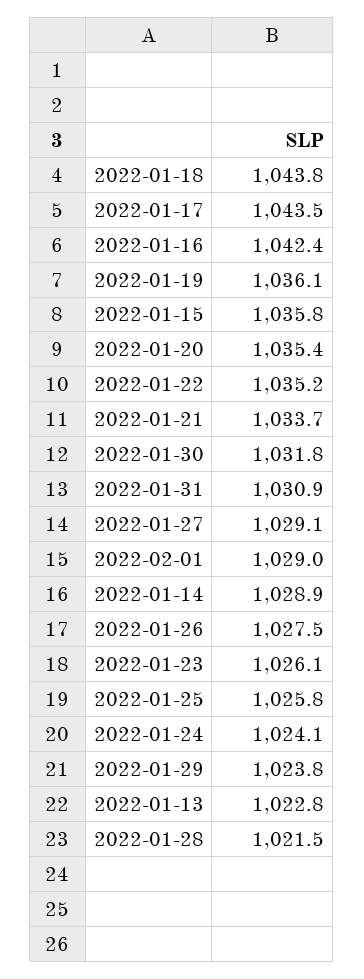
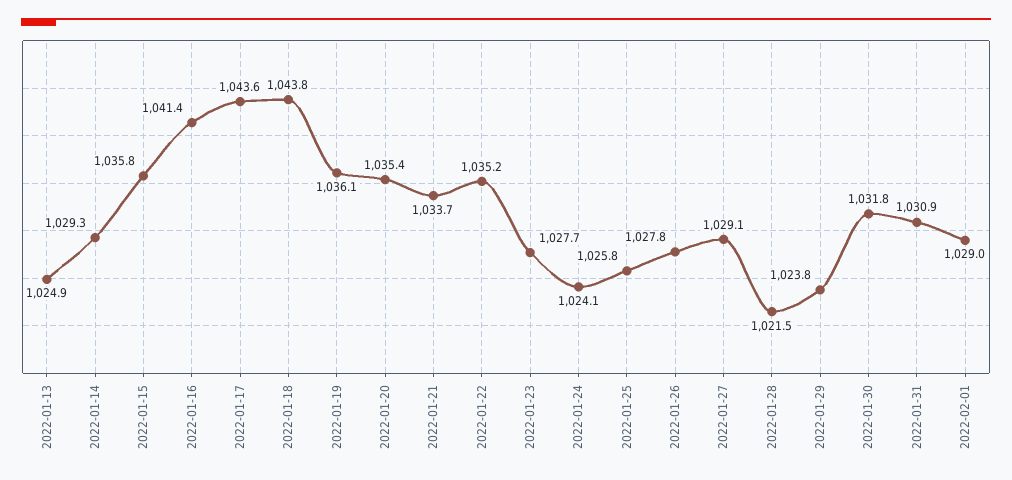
2022-01-17: 1043.5 -> 1043.6
2022-01-16: 1042.4 -> 1041.4
2022-01-14: 1028.9 -> 1029.3
2022-01-26: 1027.5 -> 1027.8
2022-01-23: 1026.1 -> 1027.7
2022-01-13: 1022.8 -> 1024.9

